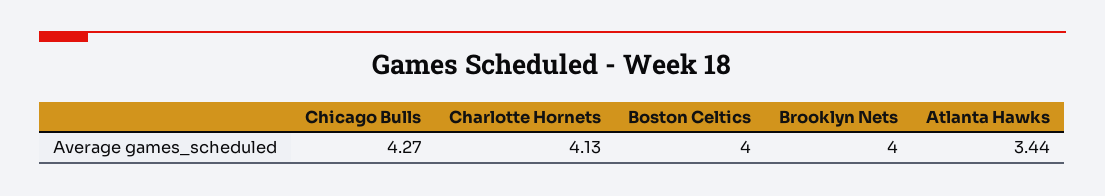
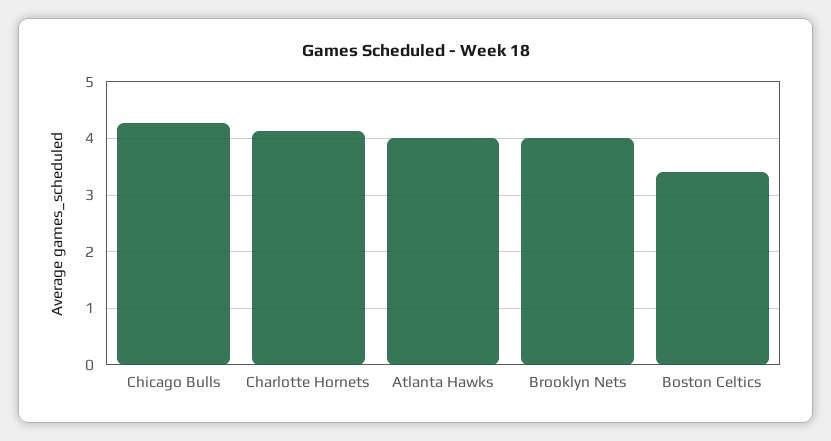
Boston Celtics: 4 -> 3.4
Atlanta Hawks: 3.44 -> 4

